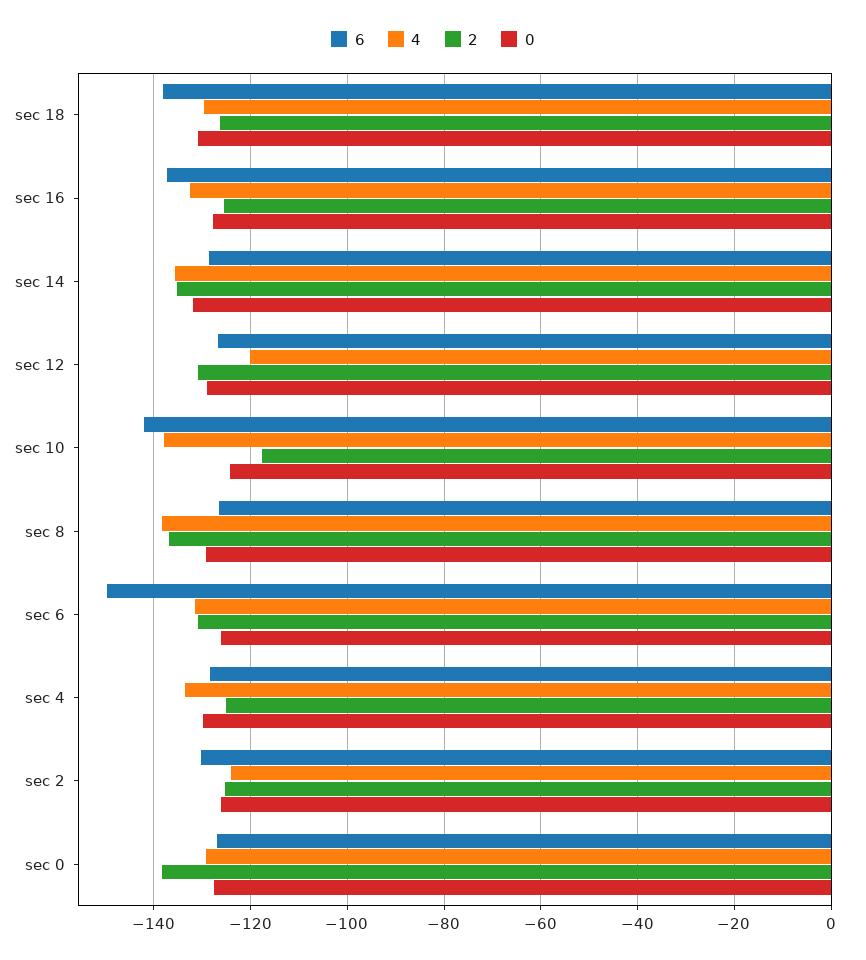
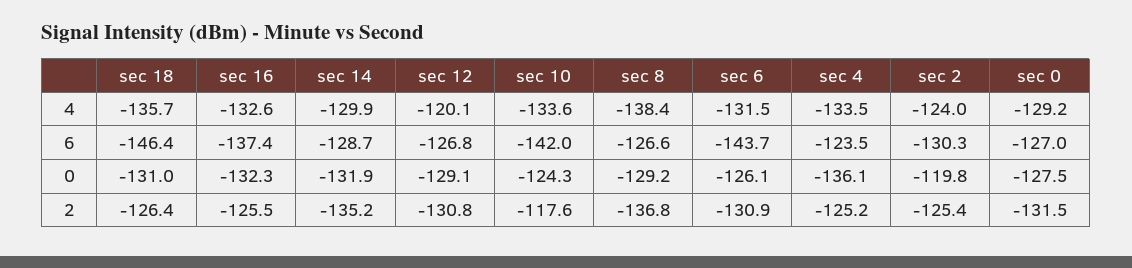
6, sec 18: -138 -> -146.4
4, sec 18: -130 -> -135.7
0, sec 16: -128 -> -132.3
4, sec 14: -136 -> -129.9
4, sec 10: -138 -> -133.6
6, sec 6: -150 -> -143.7
6, sec 4: -128 -> -123.5
0, sec 4: -130 -> -136.1
0, sec 2: -126 -> -119.8
2, sec 0: -138 -> -131.5

